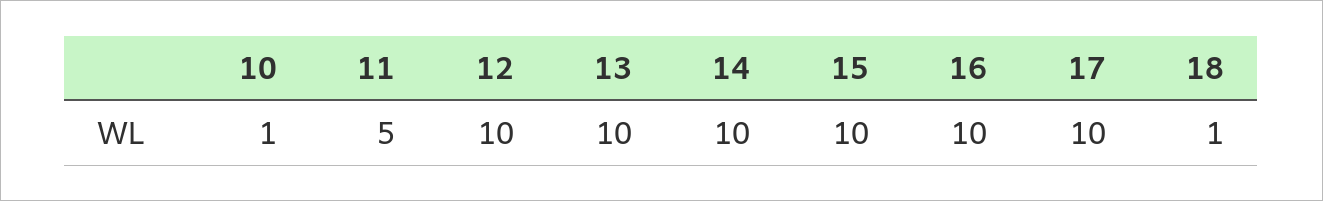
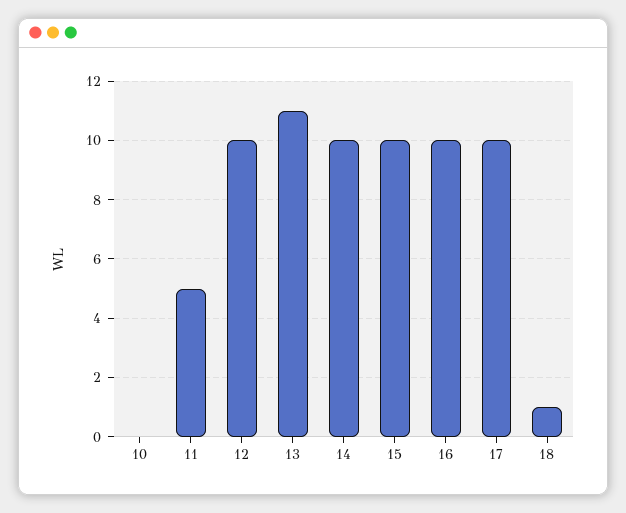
10: 1 -> 0
13: 10 -> 11

